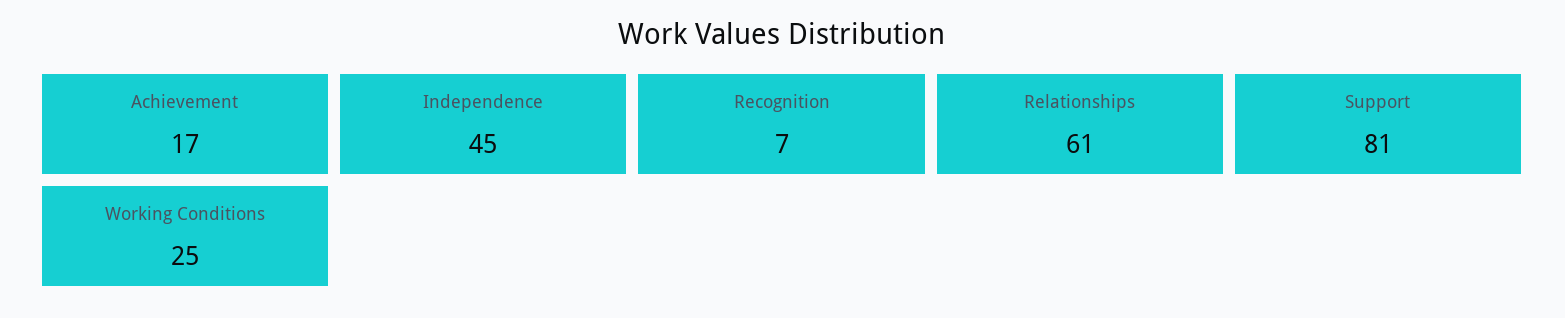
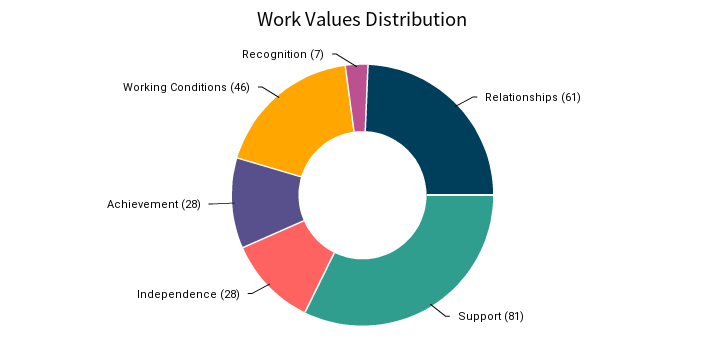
Achievement: 17 -> 28
Independence: 45 -> 28
Working Conditions: 25 -> 46

